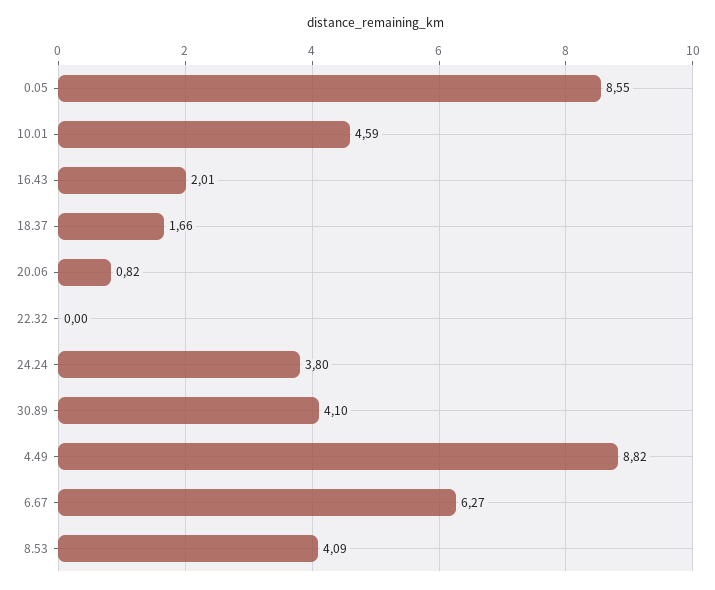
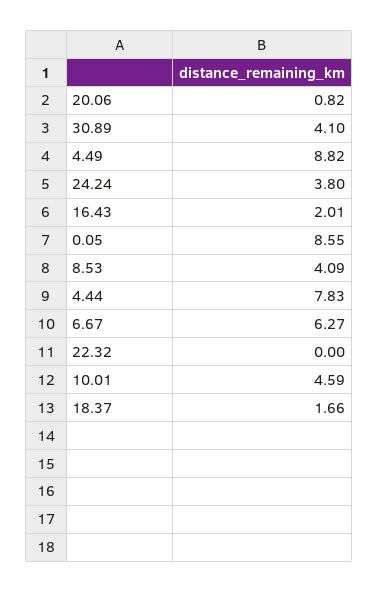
4.44: none -> 7.83

